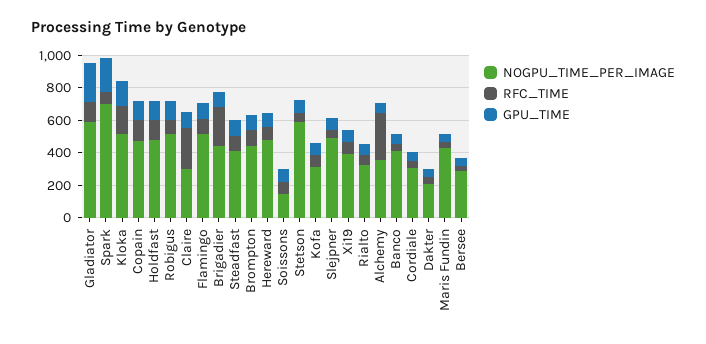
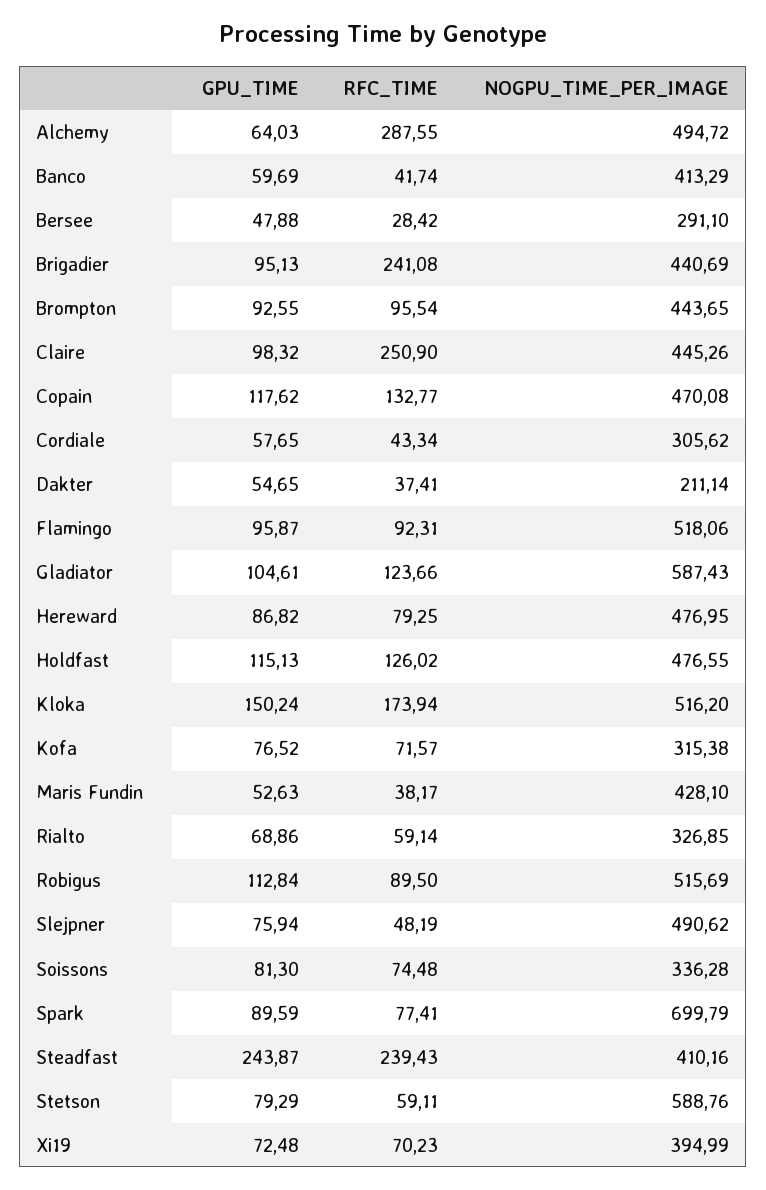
GPU_TIME, Gladiator: 250 -> 104.61
GPU_TIME, Spark: 200 -> 89.59
NOGPU_TIME_PER_IMAGE, Claire: 300 -> 445.26
RFC_TIME, Steadfast: 100 -> 239.43
GPU_TIME, Steadfast: 100 -> 243.87
NOGPU_TIME_PER_IMAGE, Soissons: 150 -> 336.28
NOGPU_TIME_PER_IMAGE, Alchemy: 350 -> 494.72

